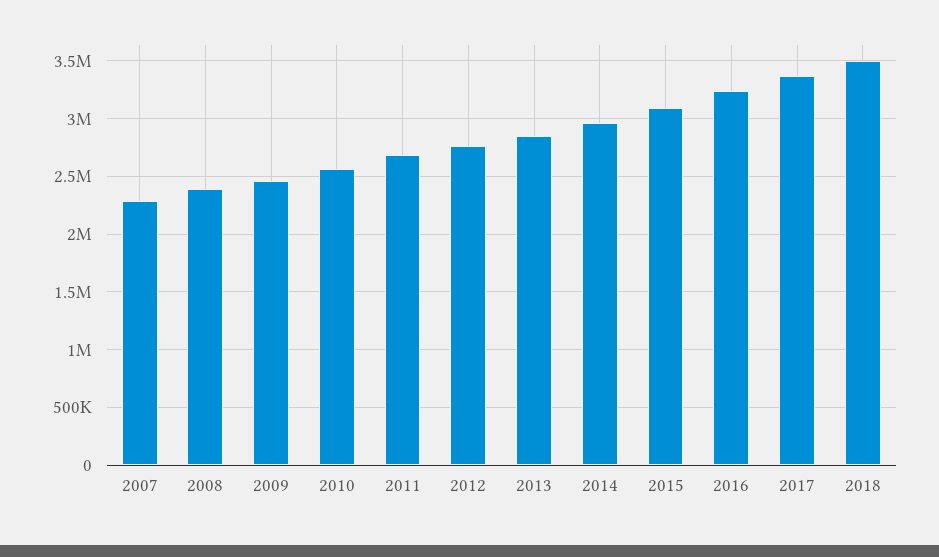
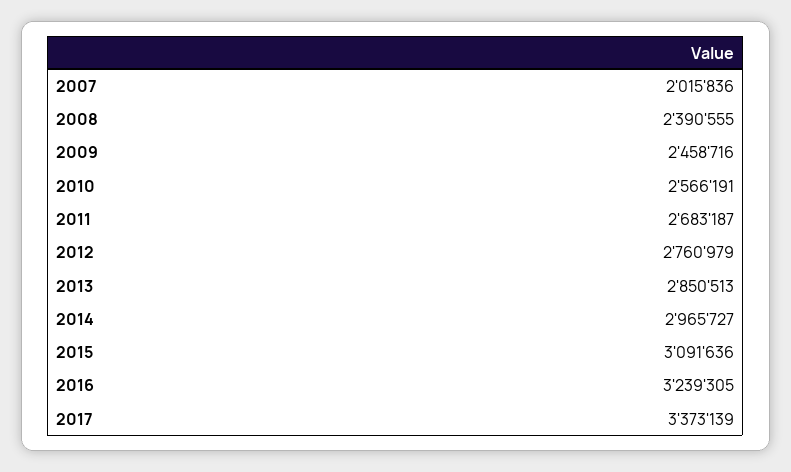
2007: 2300000 -> 2015836
2018: 3500000 -> none

